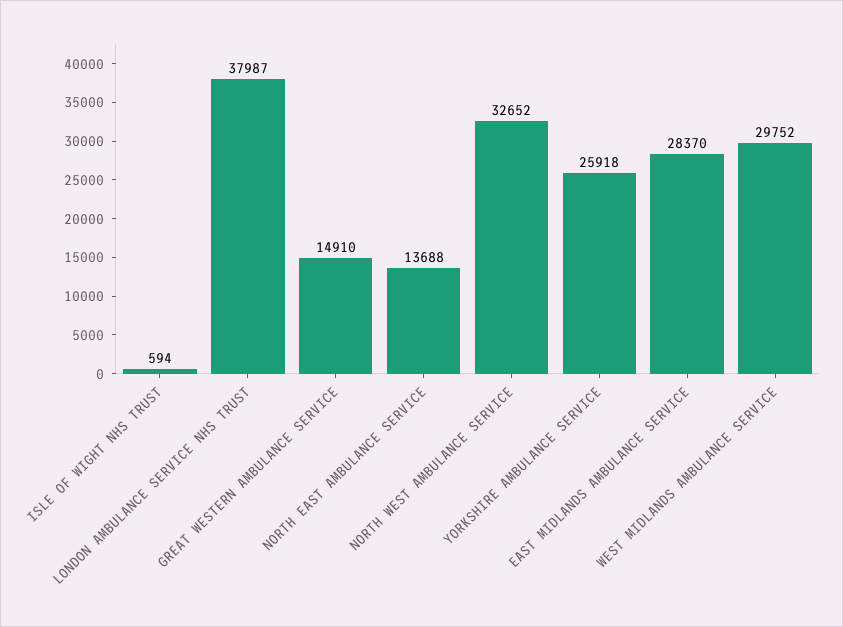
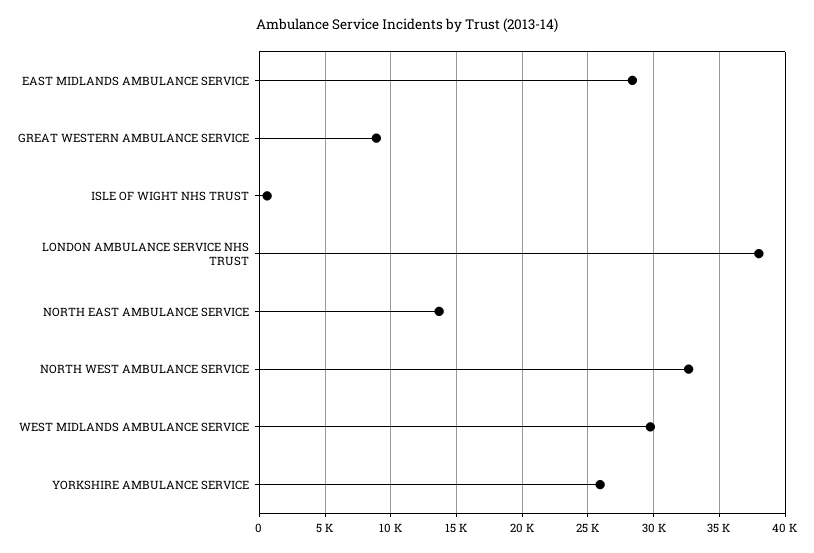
GREAT WESTERN AMBULANCE SERVICE: 14910 -> 9000

